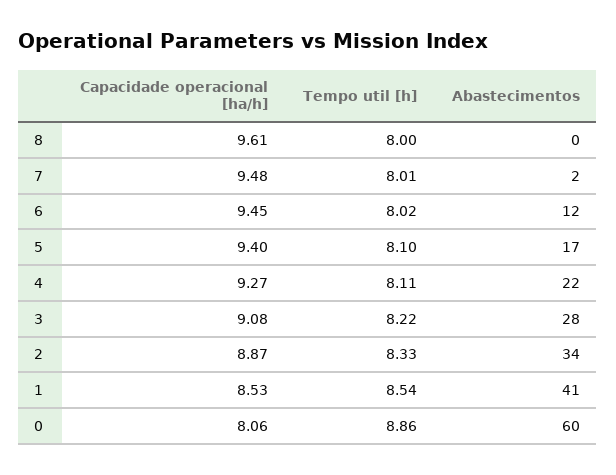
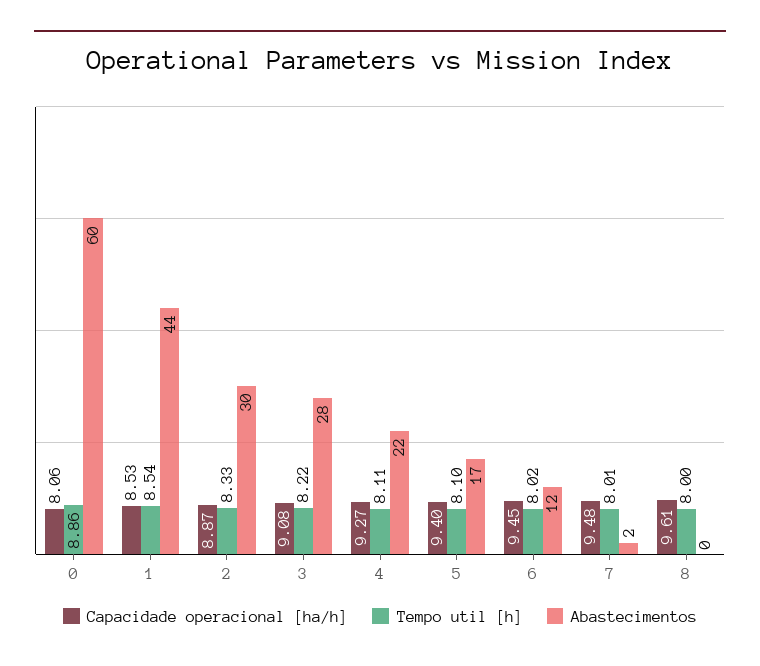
Abastecimentos, 2: 34 -> 30
Abastecimentos, 1: 41 -> 44

